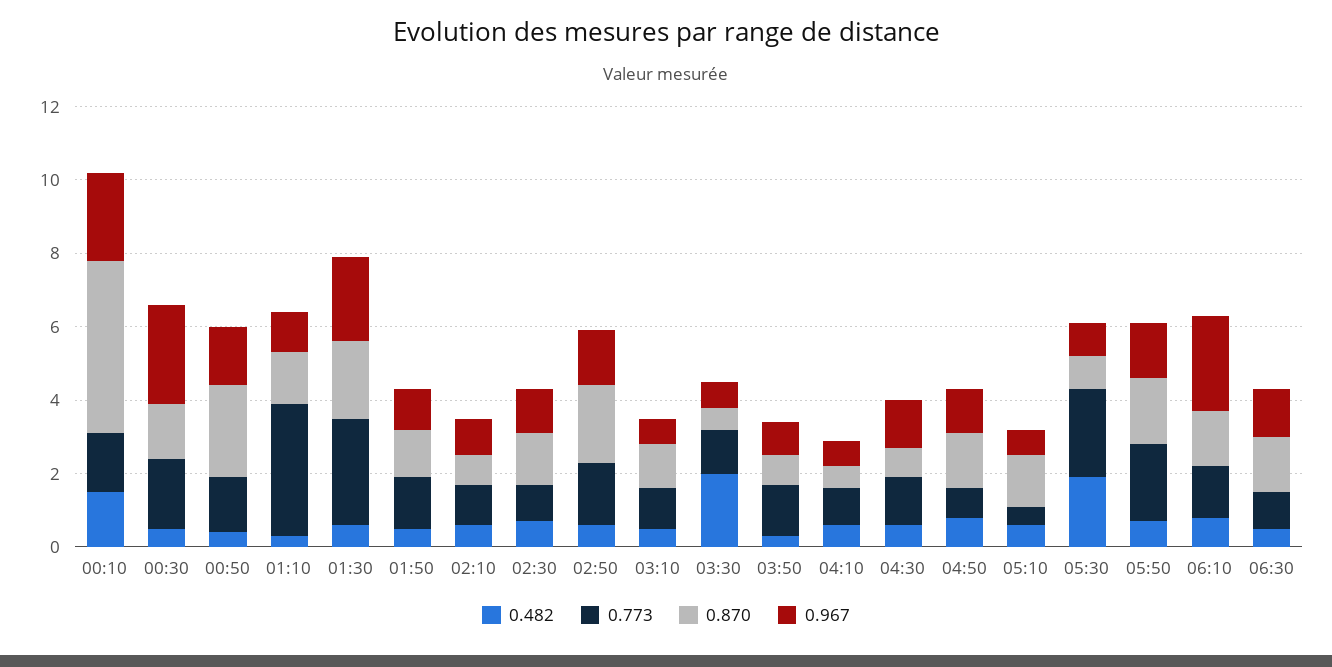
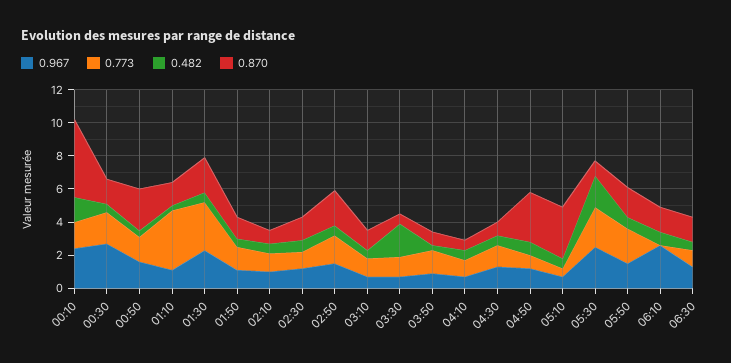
0.870, 04:50: 1.5 -> 3
0.870, 05:10: 1.5 -> 3
0.967, 05:30: 1 -> 2.5
0.773, 06:10: 1.5 -> 0

